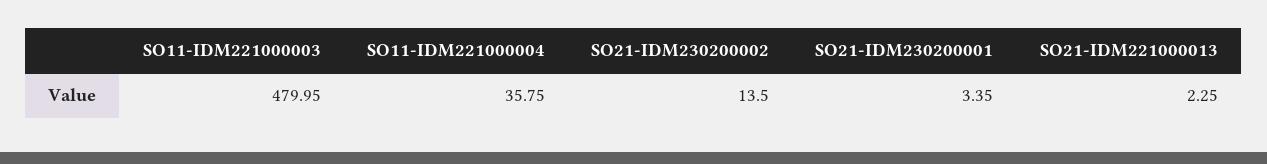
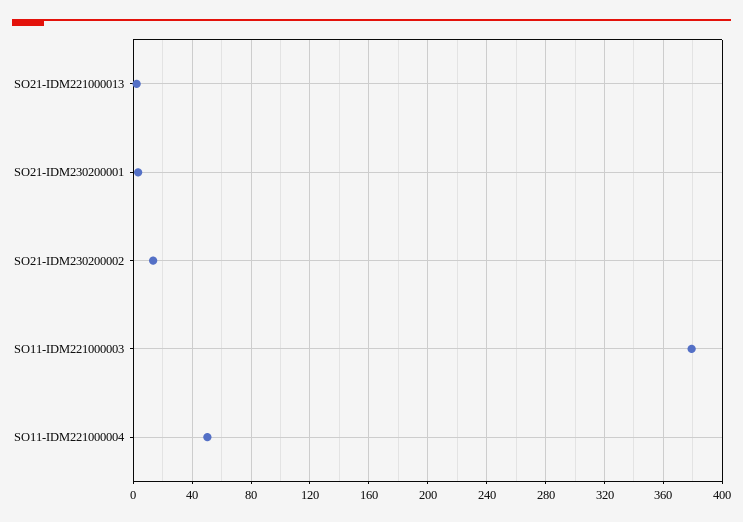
SO11-IDM221000003: 479.95 -> 380
SO11-IDM221000004: 35.75 -> 50

